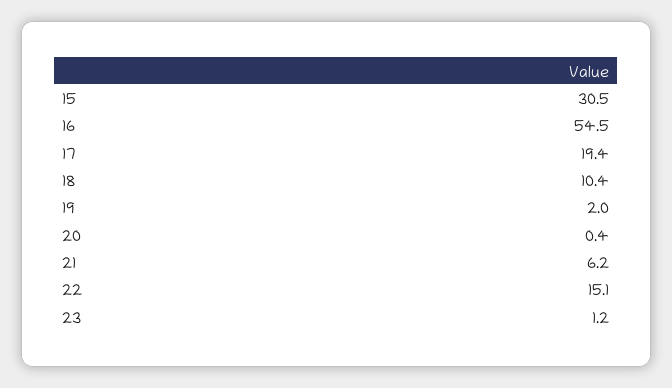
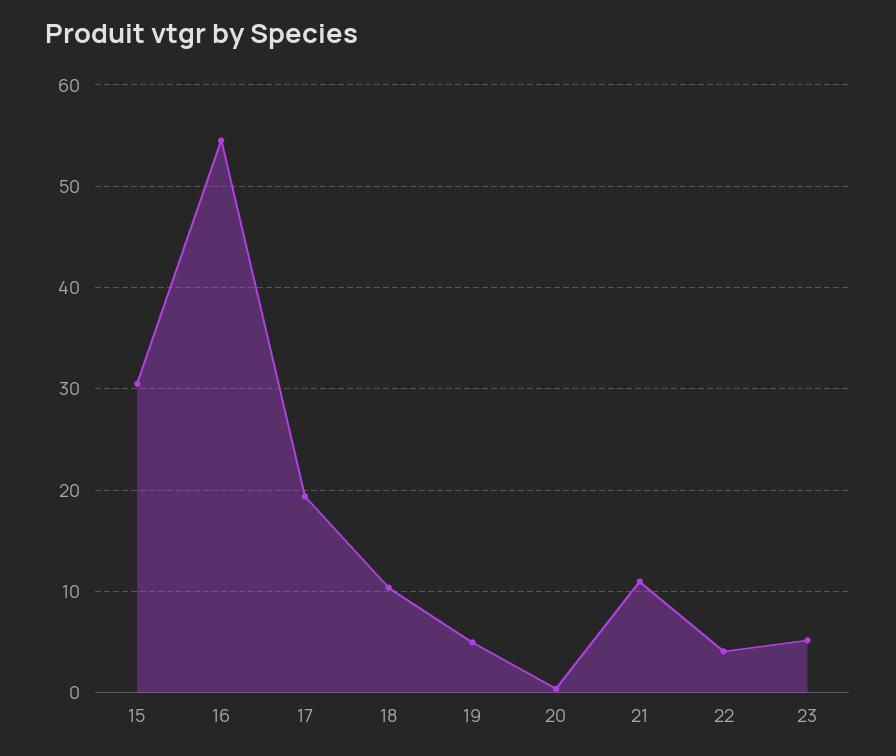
19: 2 -> 5
21: 6.2 -> 11
22: 15.1 -> 4
23: 1.2 -> 5

